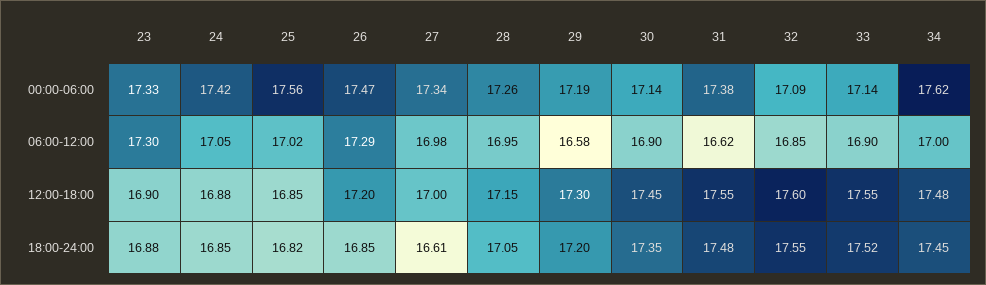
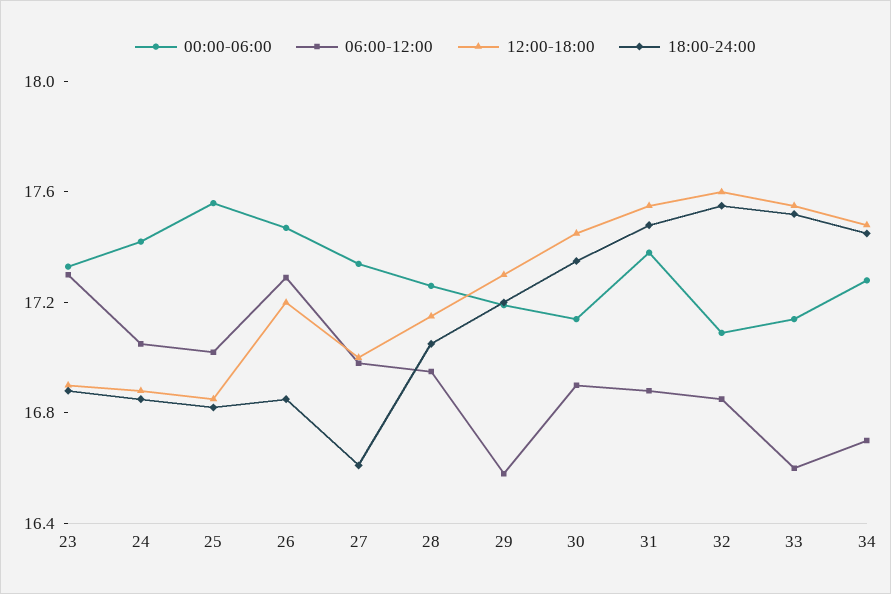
00:00-06:00, 34: 17.62 -> 17.3
06:00-12:00, 31: 16.62 -> 16.9
06:00-12:00, 33: 16.9 -> 16.6
06:00-12:00, 34: 17 -> 16.7

